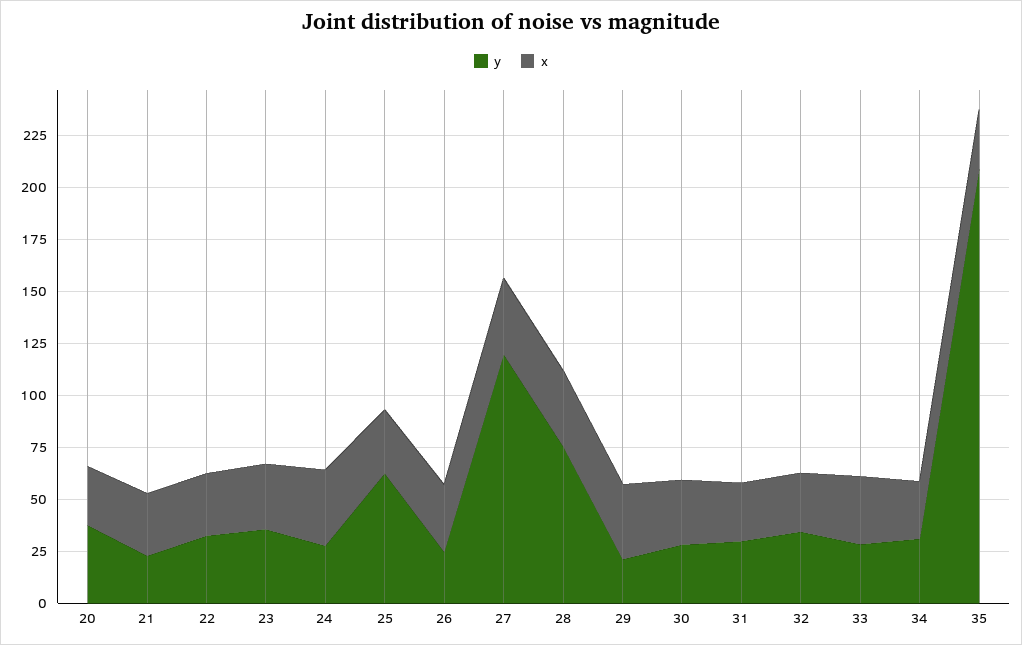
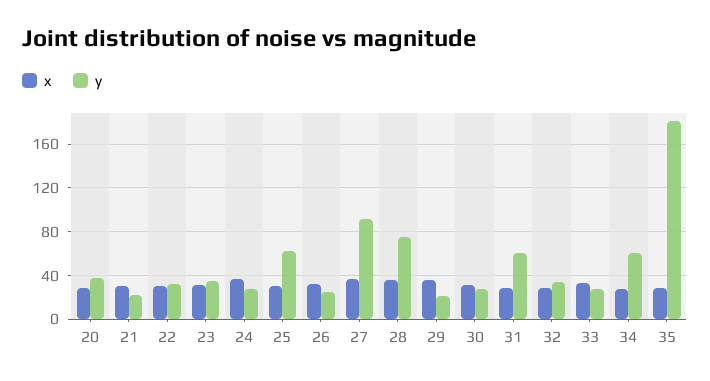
y, 27: 120 -> 90
y, 31: 30 -> 60
y, 34: 30 -> 60
y, 35: 210 -> 180

